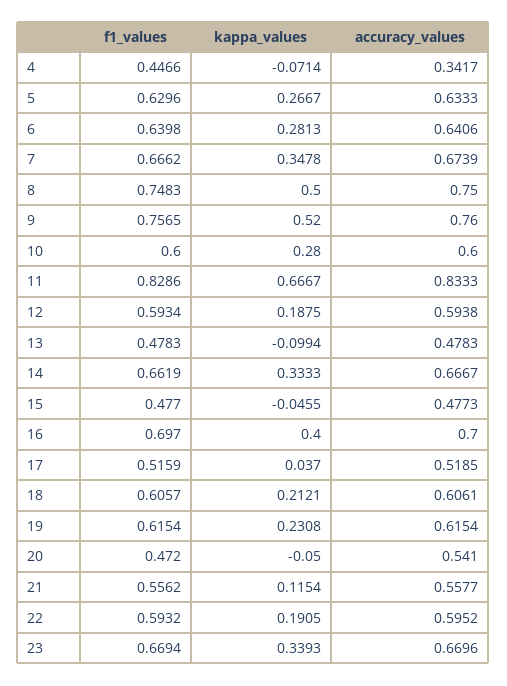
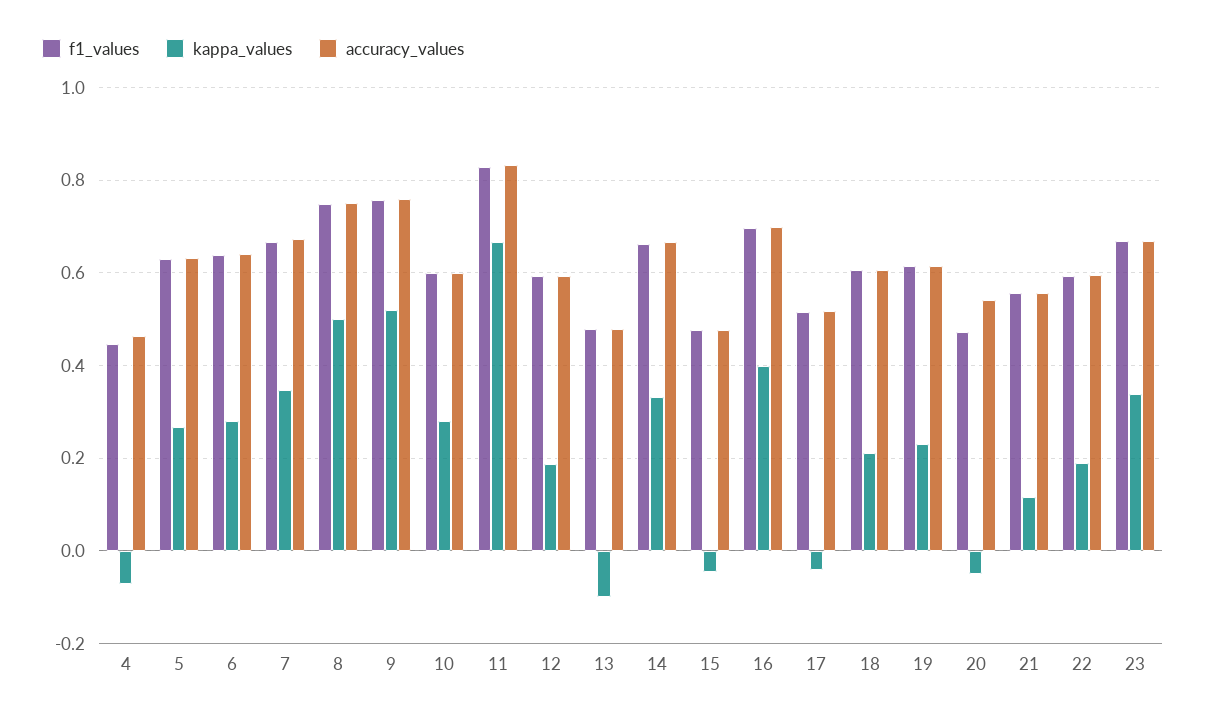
accuracy_values, 4: 0.3417 -> 0.46
kappa_values, 17: 0.037 -> -0.04

